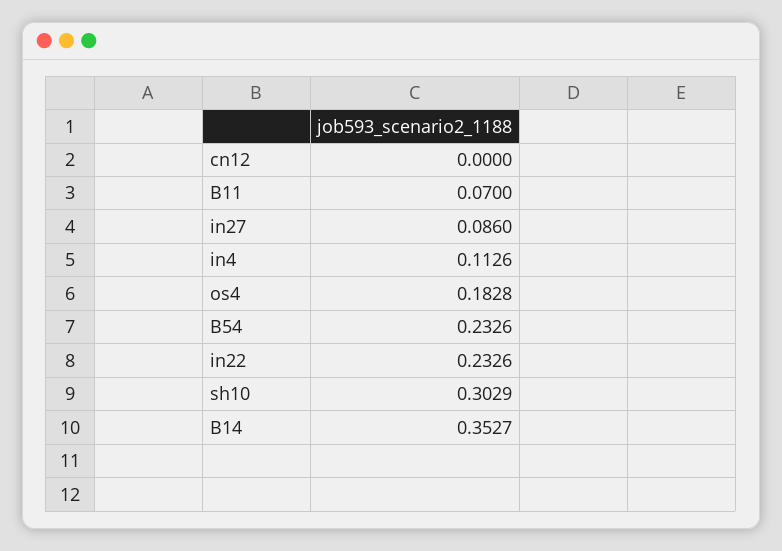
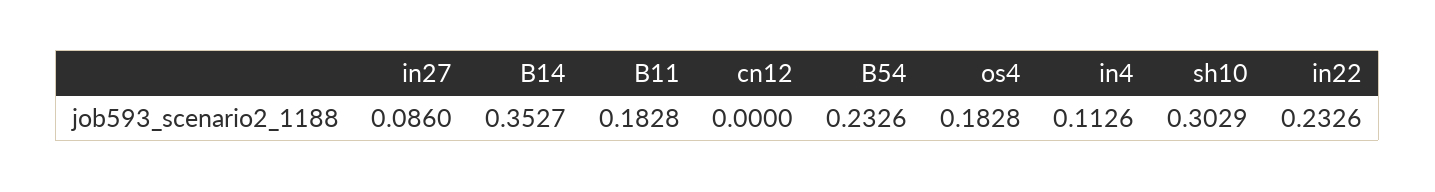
B11: 0.07 -> 0.1828

